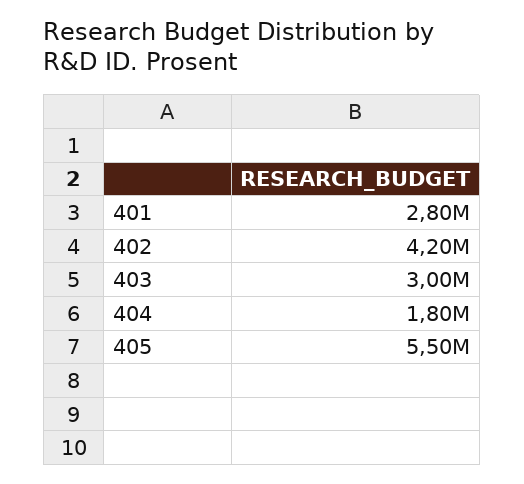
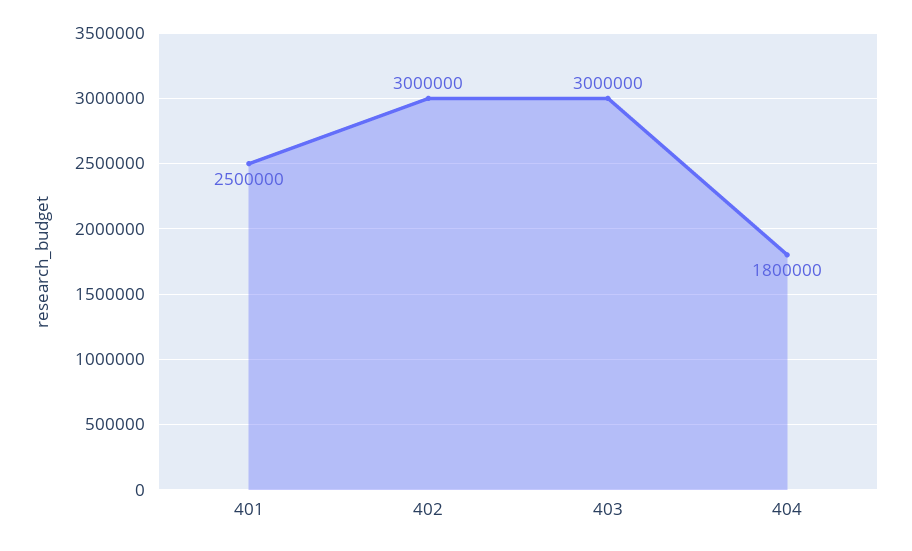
401: 2800000 -> 2500000
402: 4200000 -> 3000000
405: 5500000 -> none

